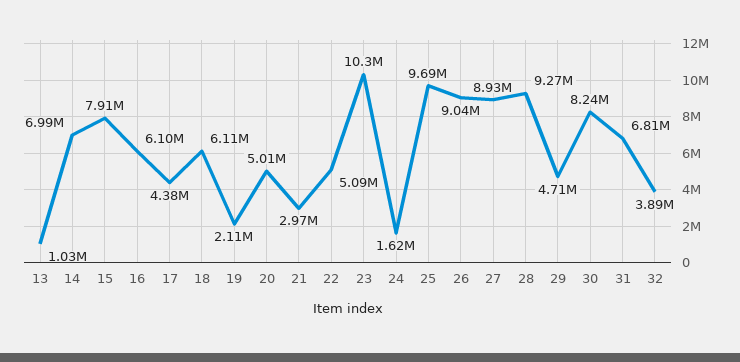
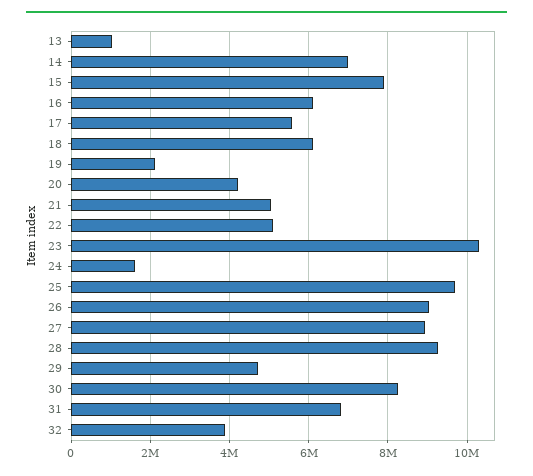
17: 4380000 -> 5600000
20: 5010000 -> 4200000
21: 2970000 -> 5000000

